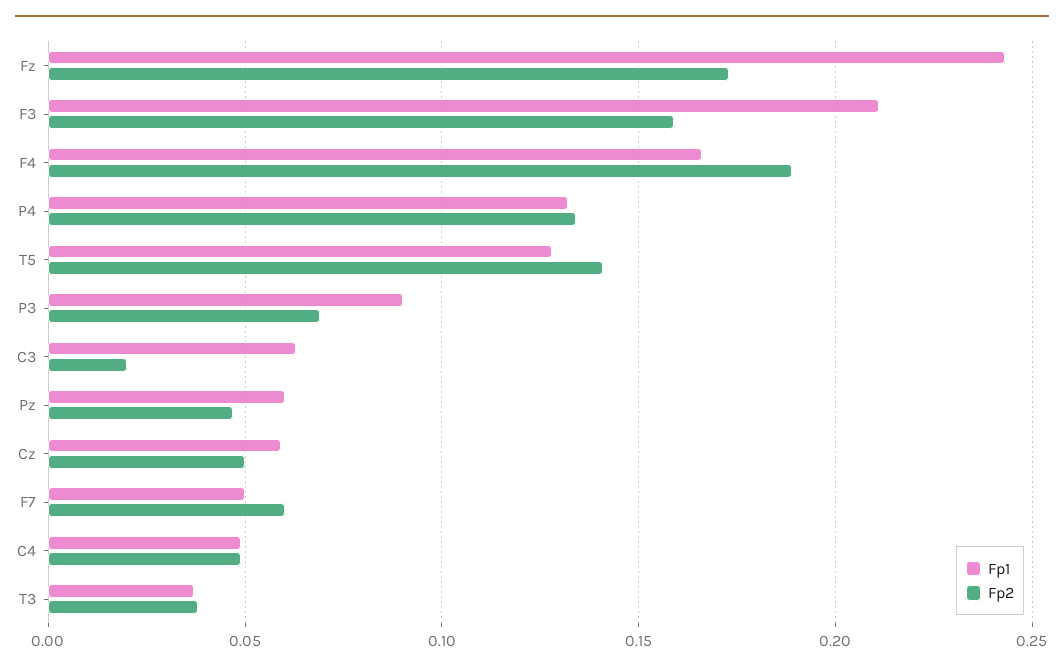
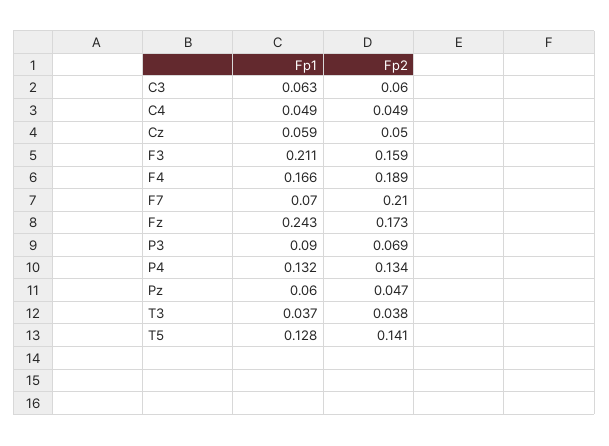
Fp2, C3: 0.02 -> 0.06
Fp1, F7: 0.05 -> 0.07
Fp2, F7: 0.06 -> 0.21

